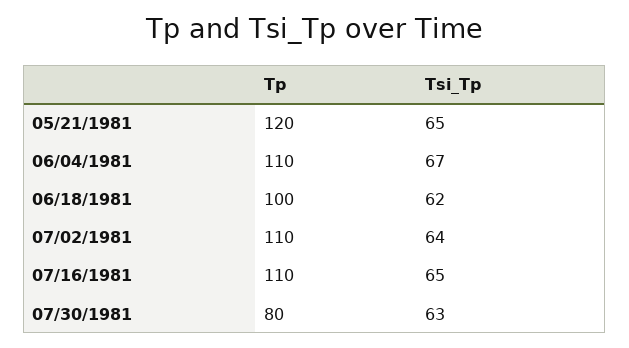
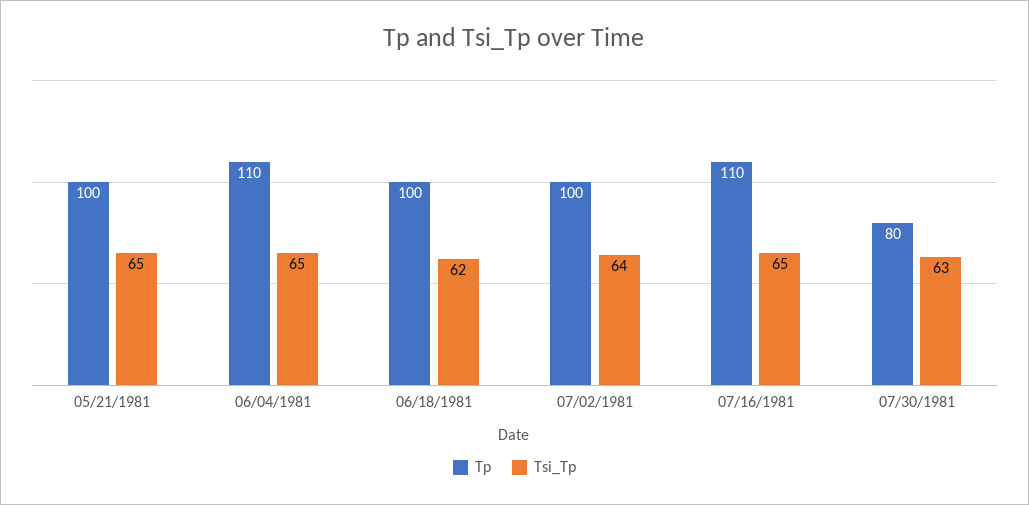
Tp, 05/21/1981: 120 -> 100
Tsi_Tp, 06/04/1981: 67 -> 65
Tp, 07/02/1981: 110 -> 100

